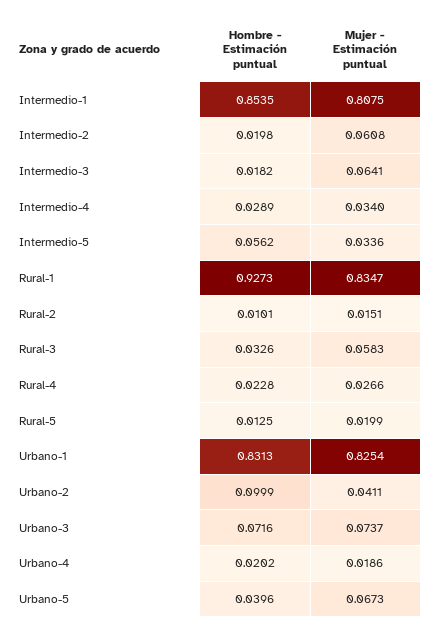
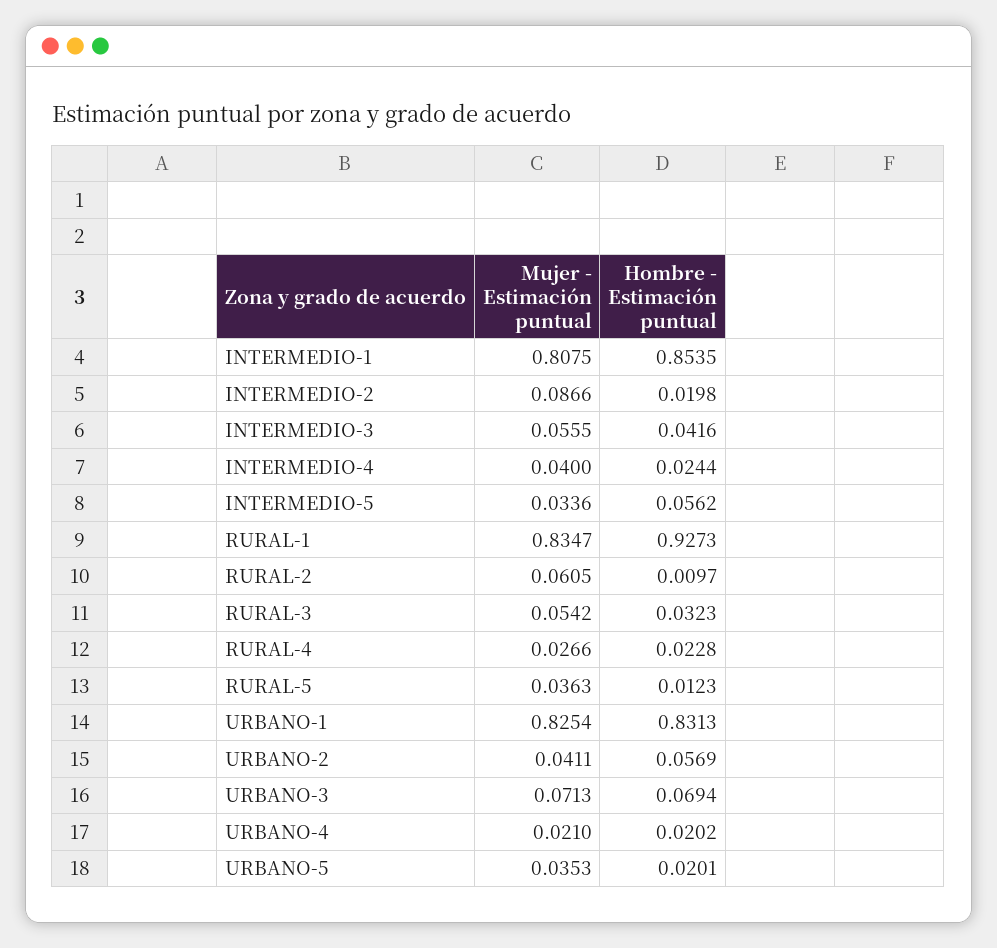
Mujer - Estimación puntual, Intermedio-2: 0.0608 -> 0.0866
Hombre - Estimación puntual, Intermedio-3: 0.0182 -> 0.0416
Mujer - Estimación puntual, Intermedio-3: 0.0641 -> 0.0555
Hombre - Estimación puntual, Intermedio-4: 0.0289 -> 0.0244
Mujer - Estimación puntual, Intermedio-4: 0.034 -> 0.04
Hombre - Estimación puntual, Rural-2: 0.0101 -> 0.0097
Mujer - Estimación puntual, Rural-2: 0.0151 -> 0.0605
Hombre - Estimación puntual, Rural-3: 0.0326 -> 0.0323
Mujer - Estimación puntual, Rural-3: 0.0583 -> 0.0542
Hombre - Estimación puntual, Rural-5: 0.0125 -> 0.0123
Mujer - Estimación puntual, Rural-5: 0.0199 -> 0.0363
Hombre - Estimación puntual, Urbano-2: 0.0999 -> 0.0569
Hombre - Estimación puntual, Urbano-3: 0.0716 -> 0.0694
Mujer - Estimación puntual, Urbano-3: 0.0737 -> 0.0713
Mujer - Estimación puntual, Urbano-4: 0.0186 -> 0.021
Hombre - Estimación puntual, Urbano-5: 0.0396 -> 0.0201
Mujer - Estimación puntual, Urbano-5: 0.0673 -> 0.0353

